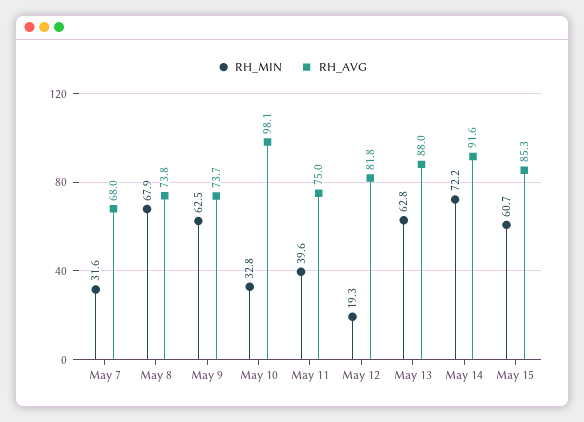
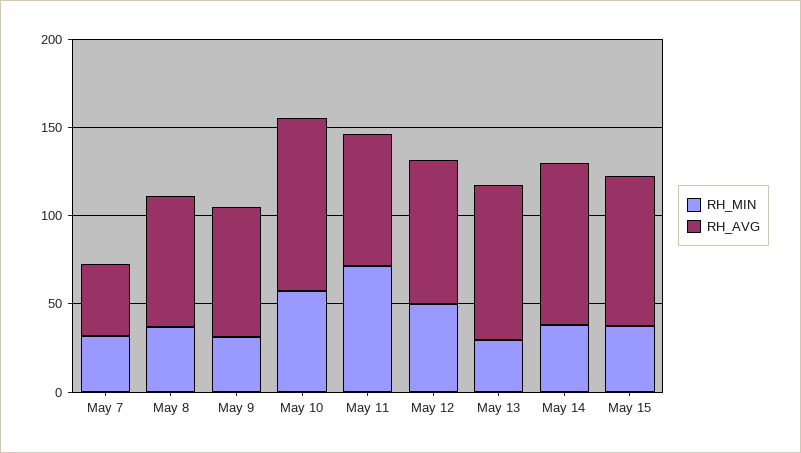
RH_AVG, May 7: 68 -> 40
RH_MIN, May 8: 67.9 -> 40
RH_MIN, May 9: 62.5 -> 30
RH_MIN, May 10: 32.8 -> 60
RH_MIN, May 11: 39.6 -> 70
RH_MIN, May 12: 19.3 -> 50
RH_MIN, May 13: 62.8 -> 30
RH_MIN, May 14: 72.2 -> 40
RH_MIN, May 15: 60.7 -> 40

